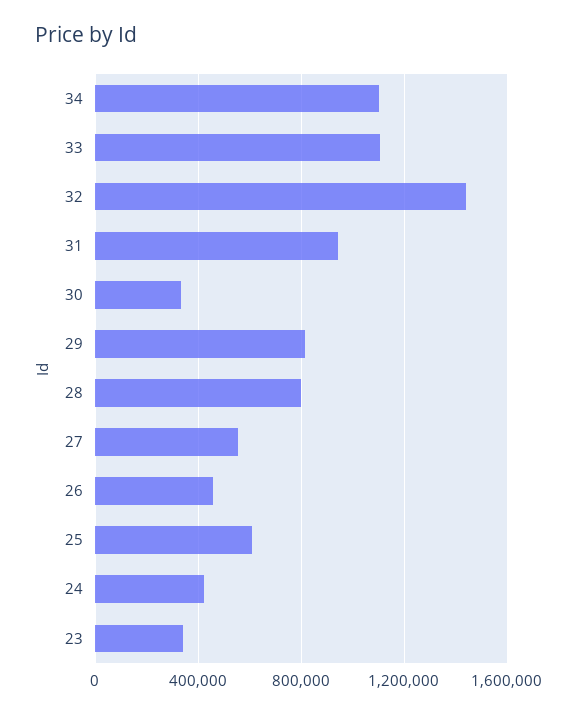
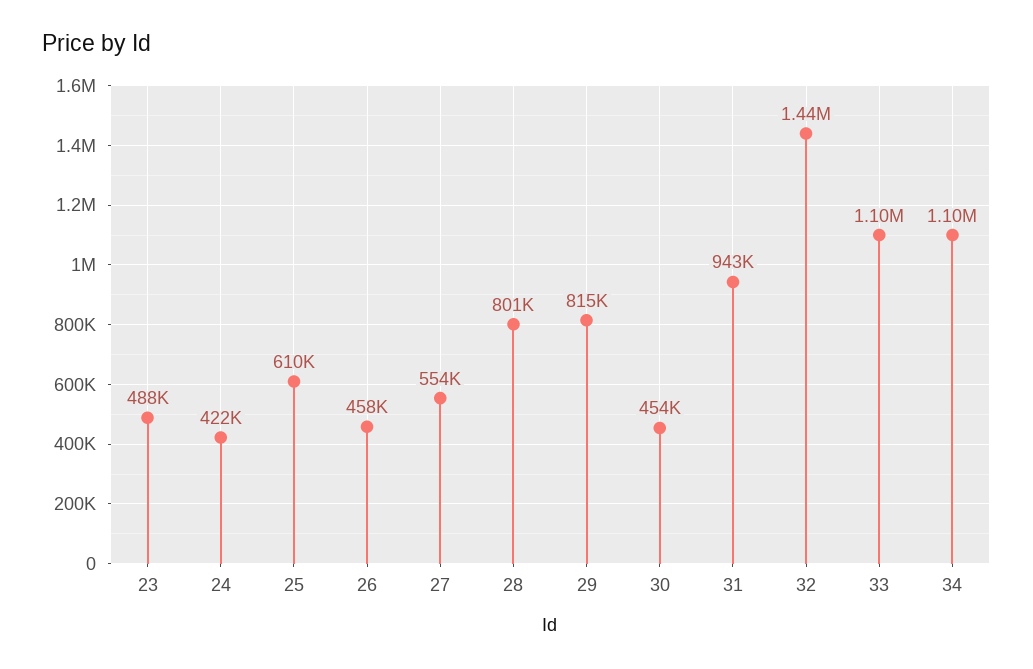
30: 350000 -> 454000
23: 350000 -> 488000

